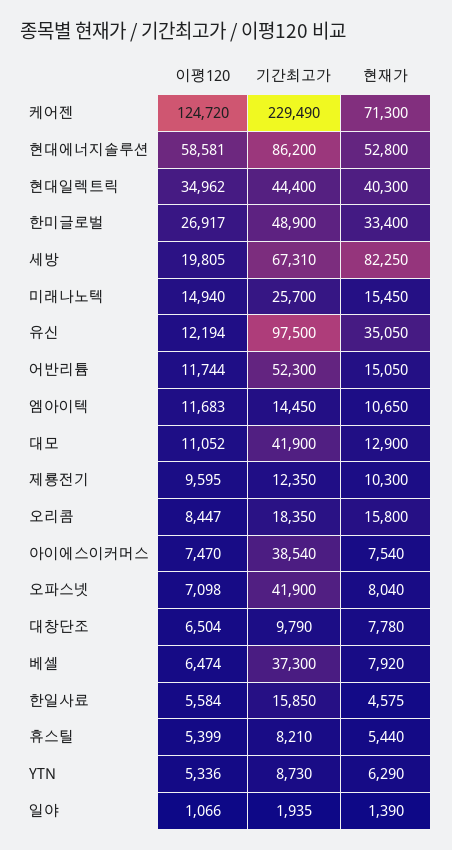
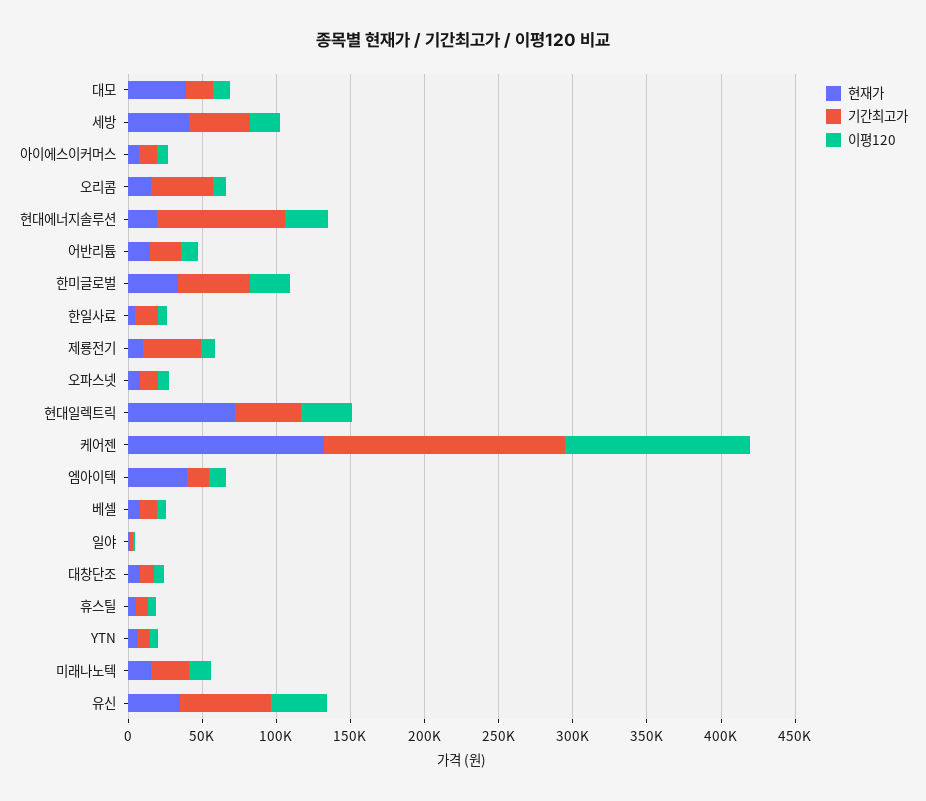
기간최고가, 케어젠: 229490 -> 160000
현재가, 케어젠: 71300 -> 130000
이평120, 현대에너지솔루션: 58581 -> 30000
현재가, 현대에너지솔루션: 52800 -> 20000
현재가, 현대일렉트릭: 40300 -> 70000
기간최고가, 세방: 67310 -> 40000
현재가, 세방: 82250 -> 40000
이평120, 유신: 12194 -> 40000
기간최고가, 유신: 97500 -> 60000
기간최고가, 어반리튬: 52300 -> 20000
현재가, 엠아이텍: 10650 -> 40000
기간최고가, 대모: 41900 -> 20000
현재가, 대모: 12900 -> 40000
기간최고가, 제룡전기: 12350 -> 40000
기간최고가, 오리콤: 18350 -> 40000
기간최고가, 아이에스이커머스: 38540 -> 10000
기간최고가, 오파스넷: 41900 -> 10000
기간최고가, 베셀: 37300 -> 10000

